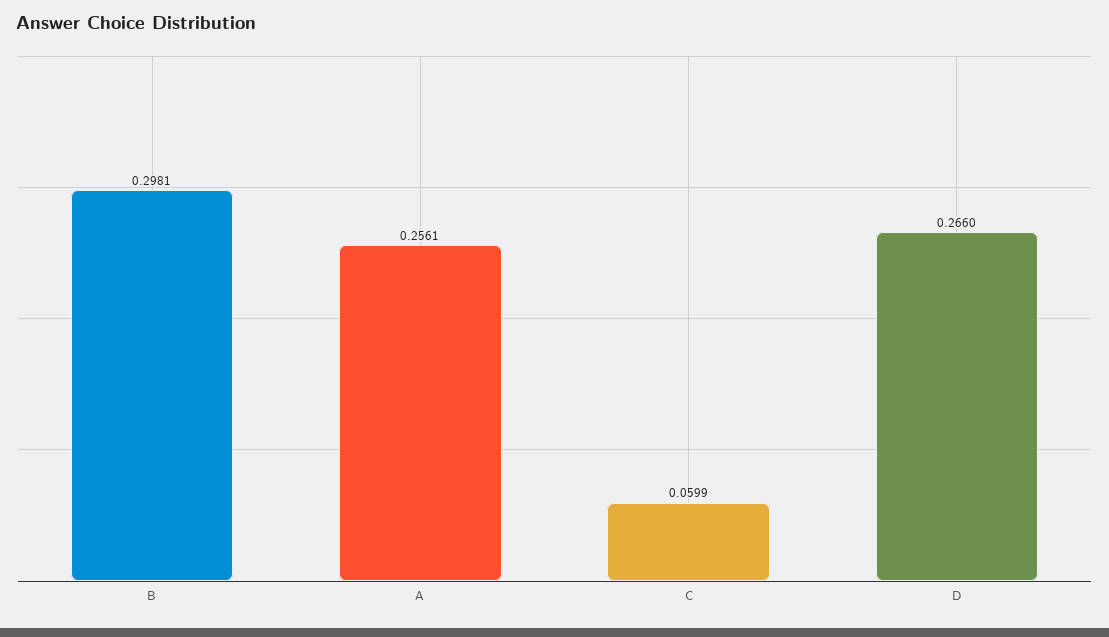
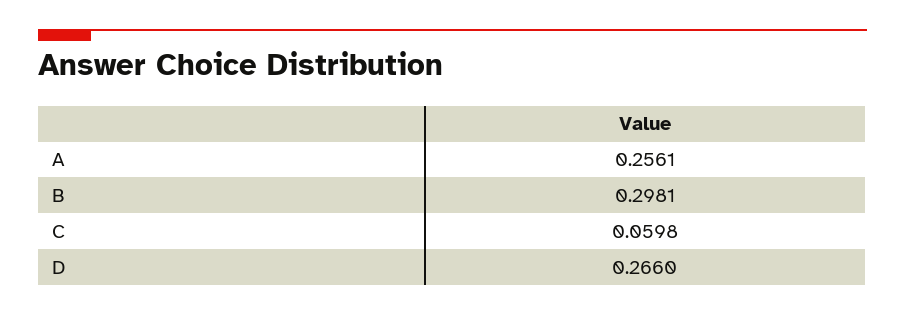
C: 0.0599 -> 0.0598

